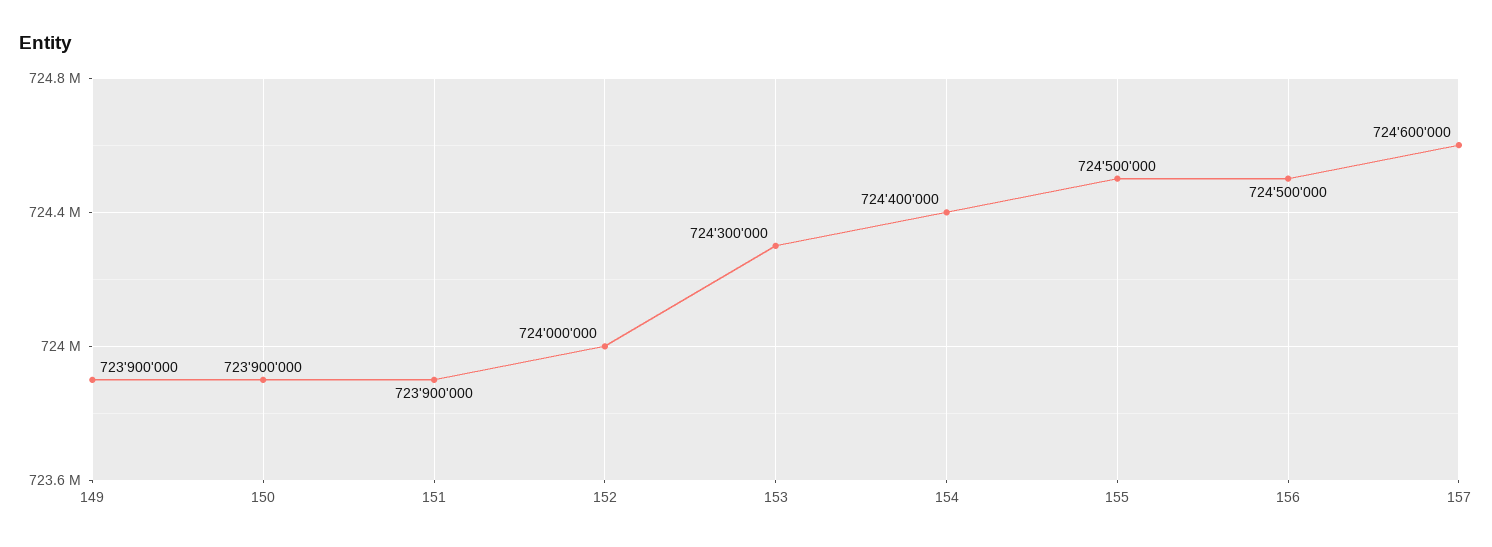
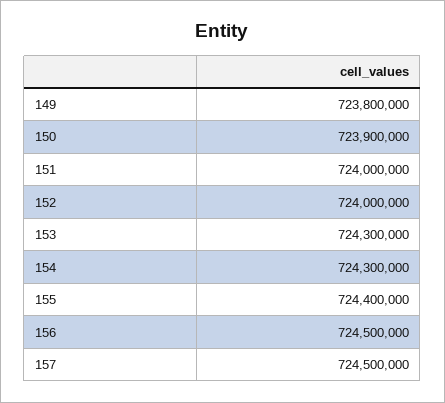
149: 723900000 -> 723800000
151: 723900000 -> 724000000
154: 724400000 -> 724300000
155: 724500000 -> 724400000
157: 724600000 -> 724500000

